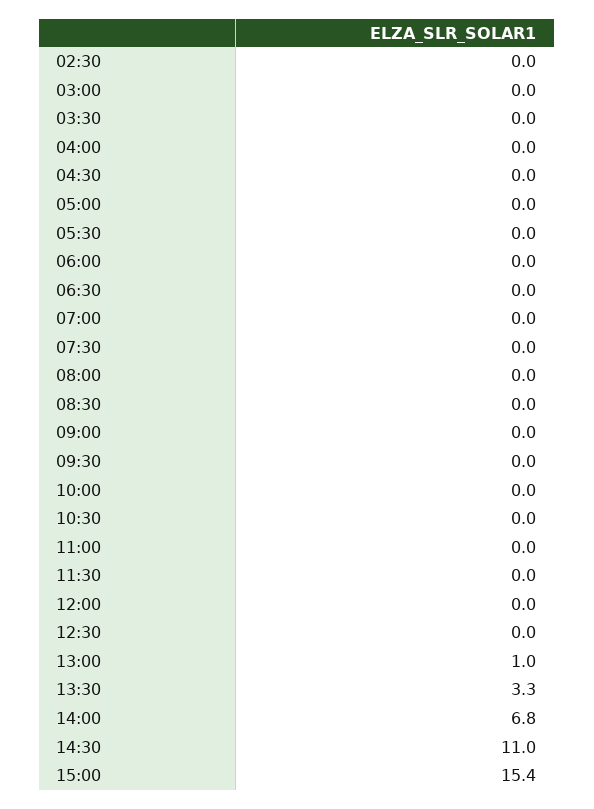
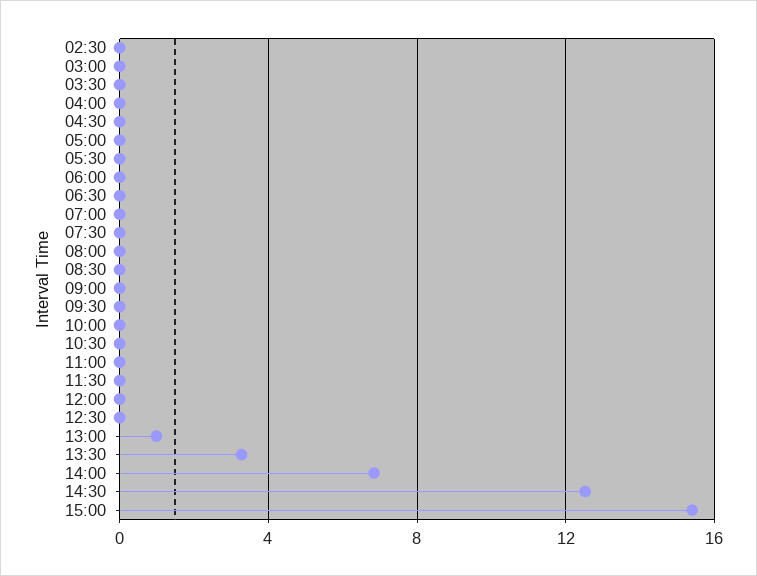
14:30: 11 -> 12.5

